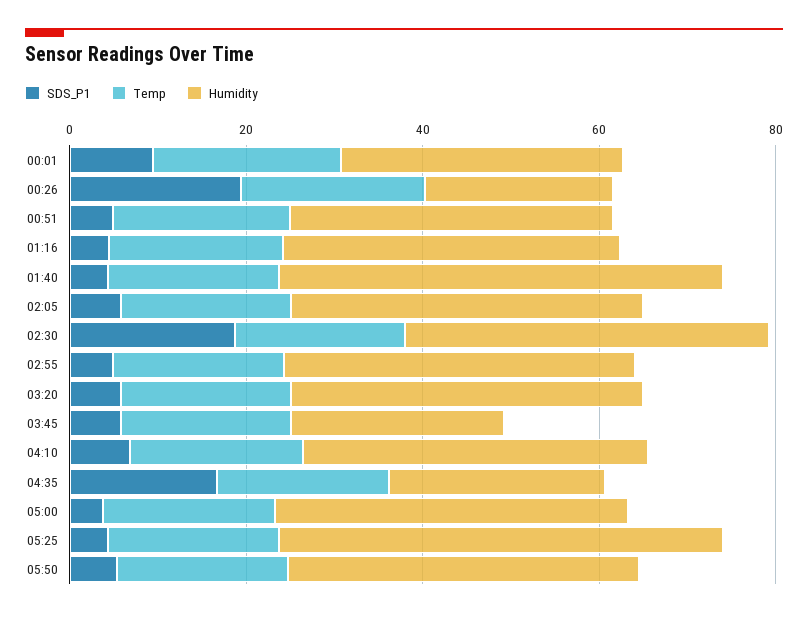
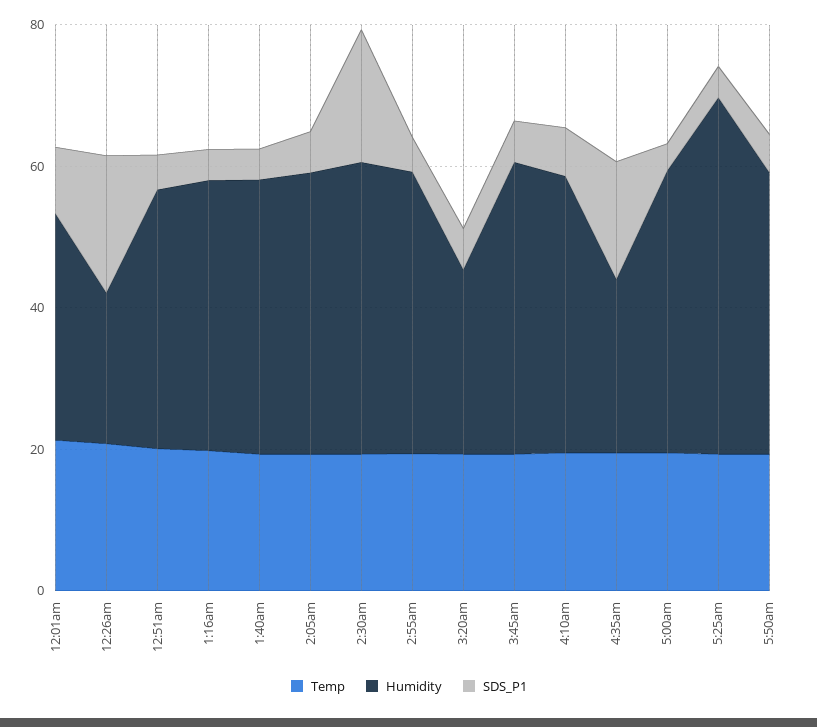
Humidity, 01:40: 50 -> 40
Humidity, 03:20: 40 -> 25
Humidity, 03:45: 25 -> 40

